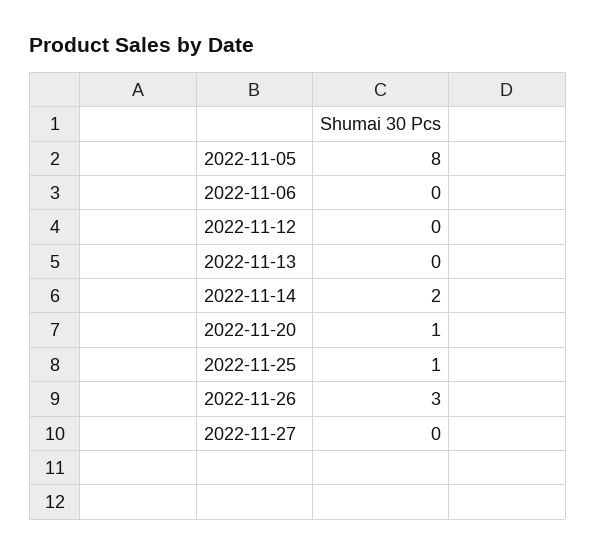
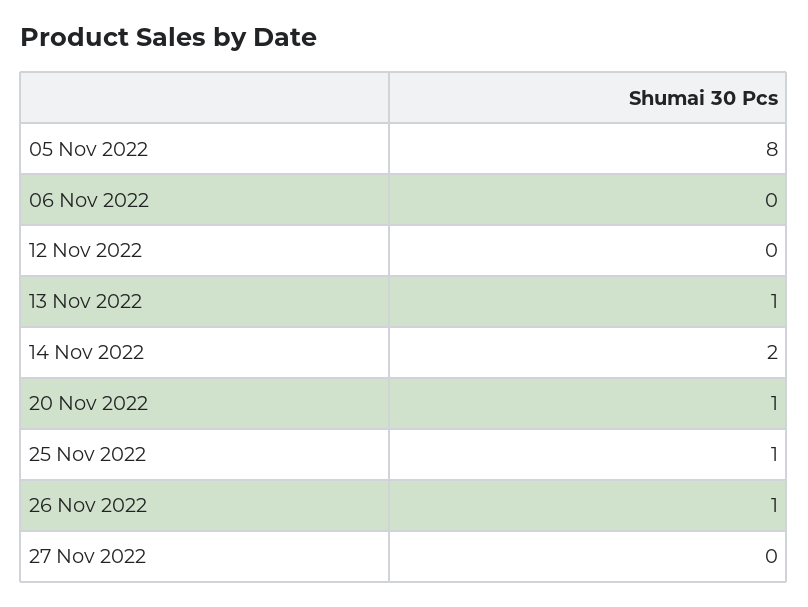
2022-11-13: 0 -> 1
2022-11-26: 3 -> 1

